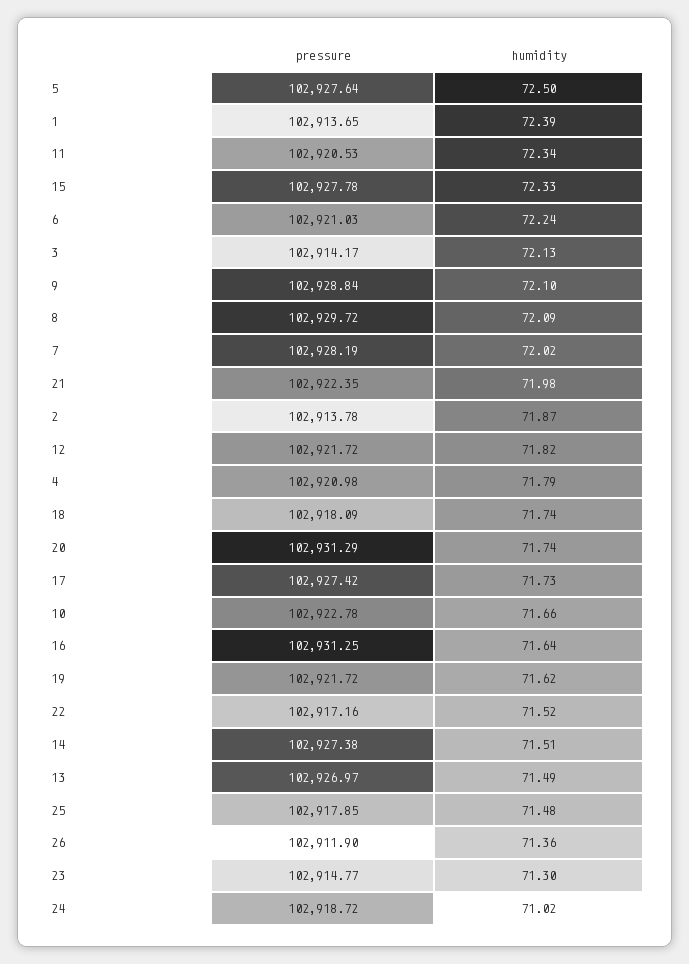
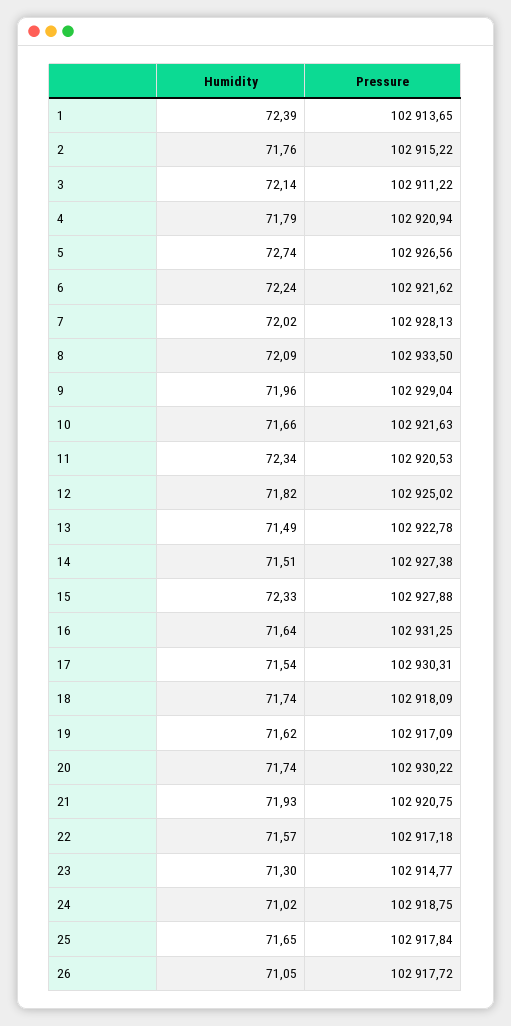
pressure, 5: 102927.64 -> 102926.56
humidity, 5: 72.5 -> 72.74
pressure, 15: 102927.78 -> 102927.88
pressure, 6: 102921.03 -> 102921.62
pressure, 3: 102914.17 -> 102911.22
humidity, 3: 72.13 -> 72.14
pressure, 9: 102928.84 -> 102929.04
humidity, 9: 72.1 -> 71.96
pressure, 8: 102929.72 -> 102933.5
pressure, 7: 102928.19 -> 102928.13
pressure, 21: 102922.35 -> 102920.75
humidity, 21: 71.98 -> 71.93
pressure, 2: 102913.78 -> 102915.22
humidity, 2: 71.87 -> 71.76
pressure, 12: 102921.72 -> 102925.02
pressure, 4: 102920.98 -> 102920.94
pressure, 20: 102931.29 -> 102930.22
pressure, 17: 102927.42 -> 102930.31
humidity, 17: 71.73 -> 71.54
pressure, 10: 102922.78 -> 102921.63
pressure, 19: 102921.72 -> 102917.09
pressure, 22: 102917.16 -> 102917.18
humidity, 22: 71.52 -> 71.57
pressure, 13: 102926.97 -> 102922.78
pressure, 25: 102917.85 -> 102917.84
humidity, 25: 71.48 -> 71.65
pressure, 26: 102911.9 -> 102917.72
humidity, 26: 71.36 -> 71.05
pressure, 24: 102918.72 -> 102918.75

